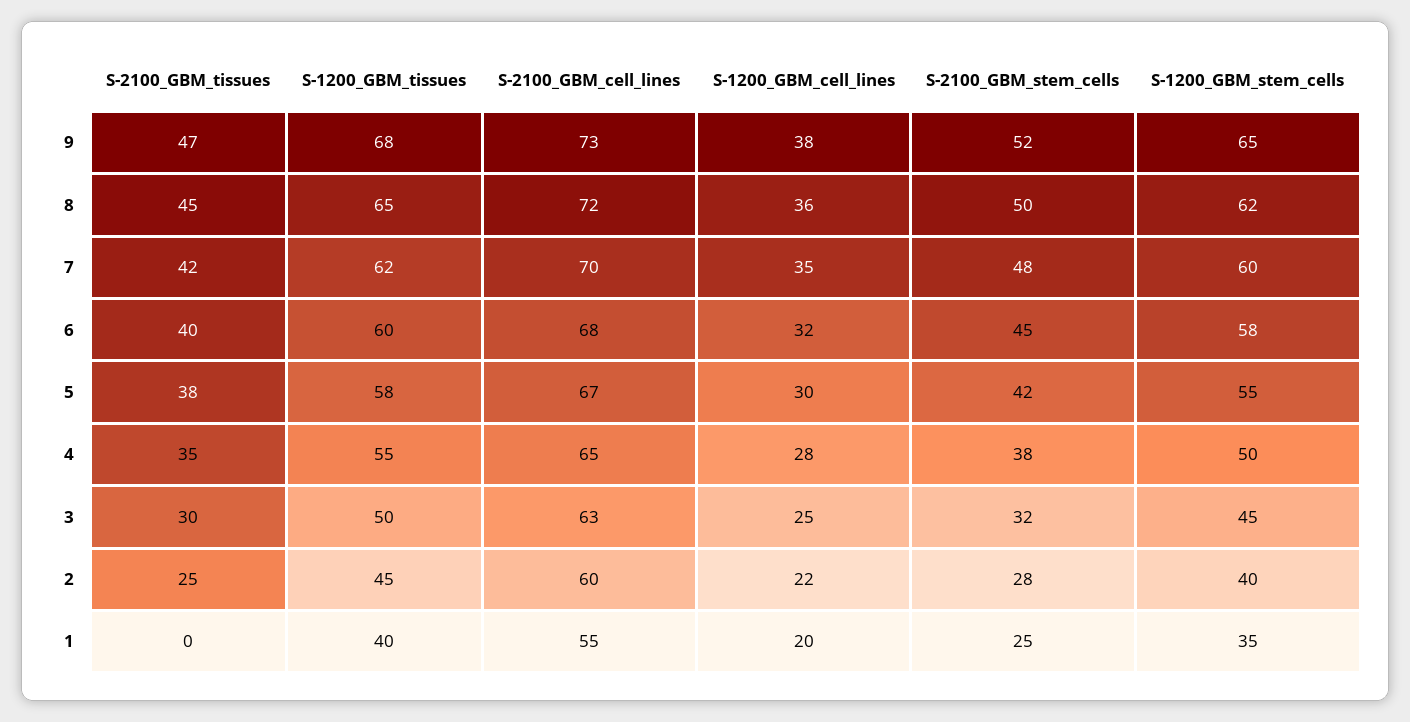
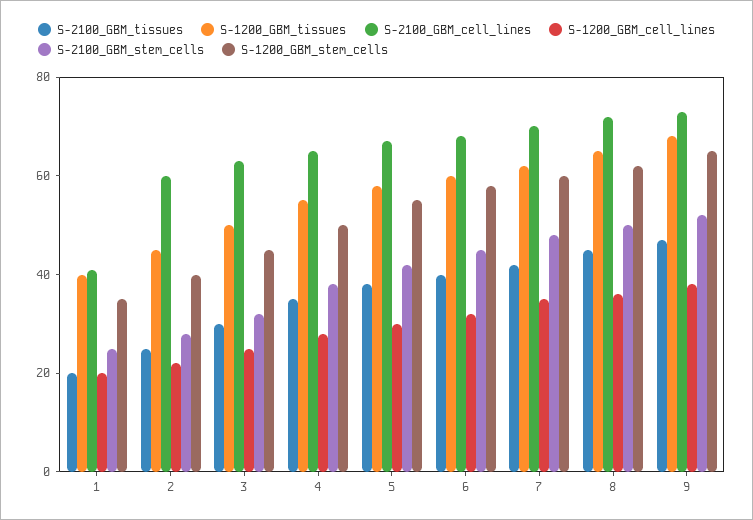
S-2100_GBM_tissues, 1: 0 -> 20
S-2100_GBM_cell_lines, 1: 55 -> 40

